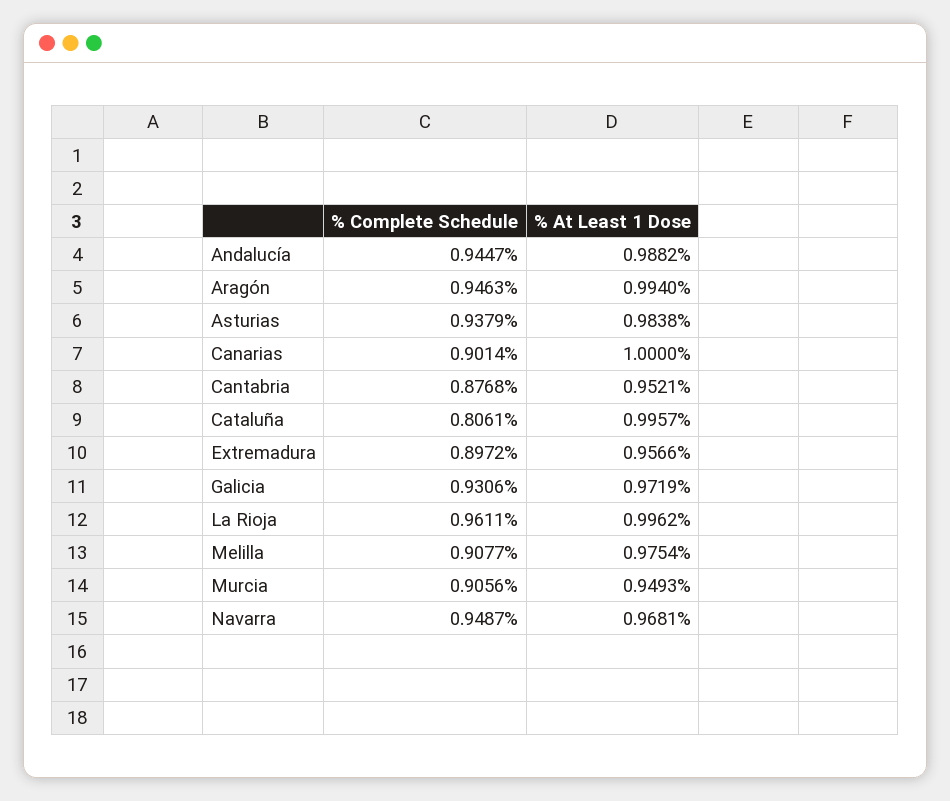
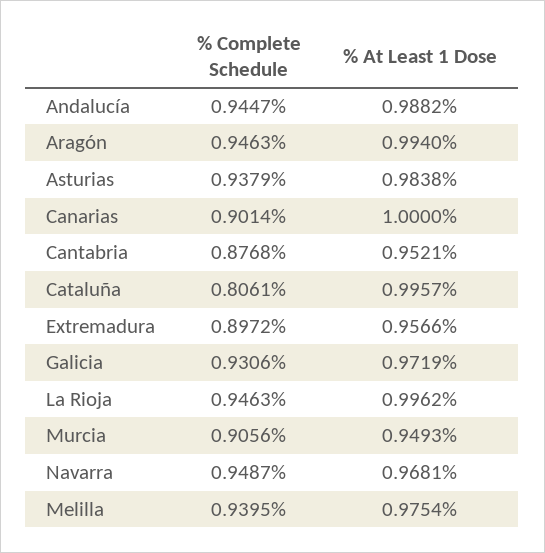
% Complete Schedule, La Rioja: 0.9611 -> 0.9463
% Complete Schedule, Melilla: 0.9077 -> 0.9395

